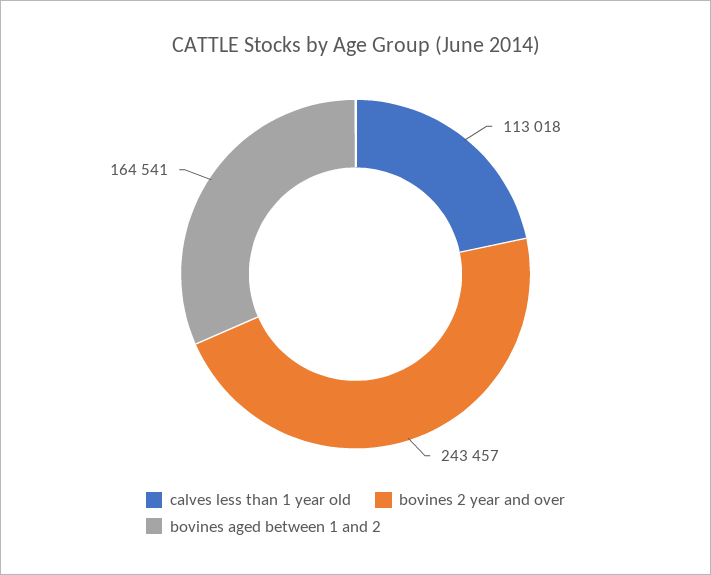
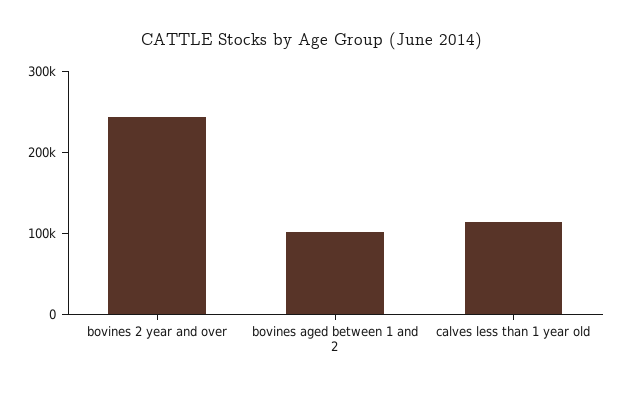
bovines aged between 1 and 2: 164541 -> 100000

